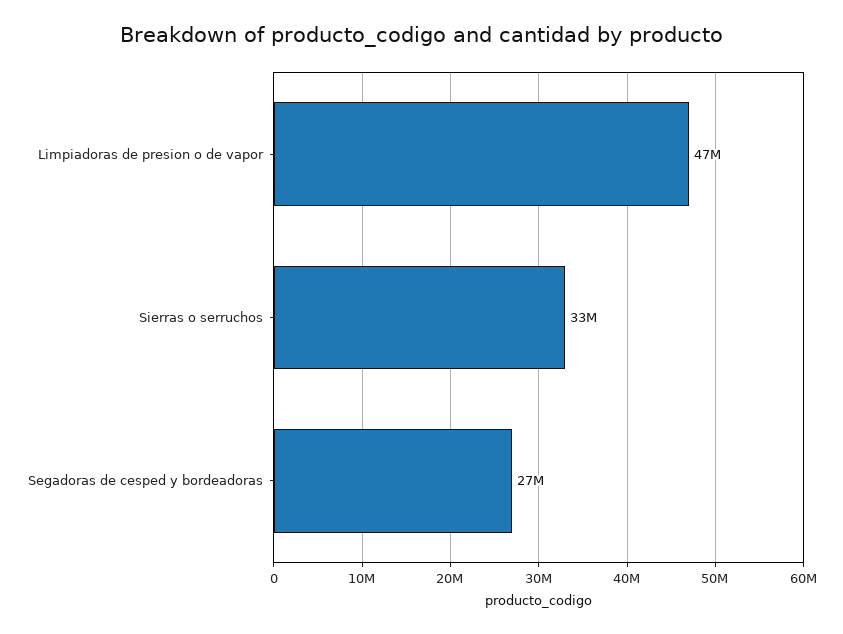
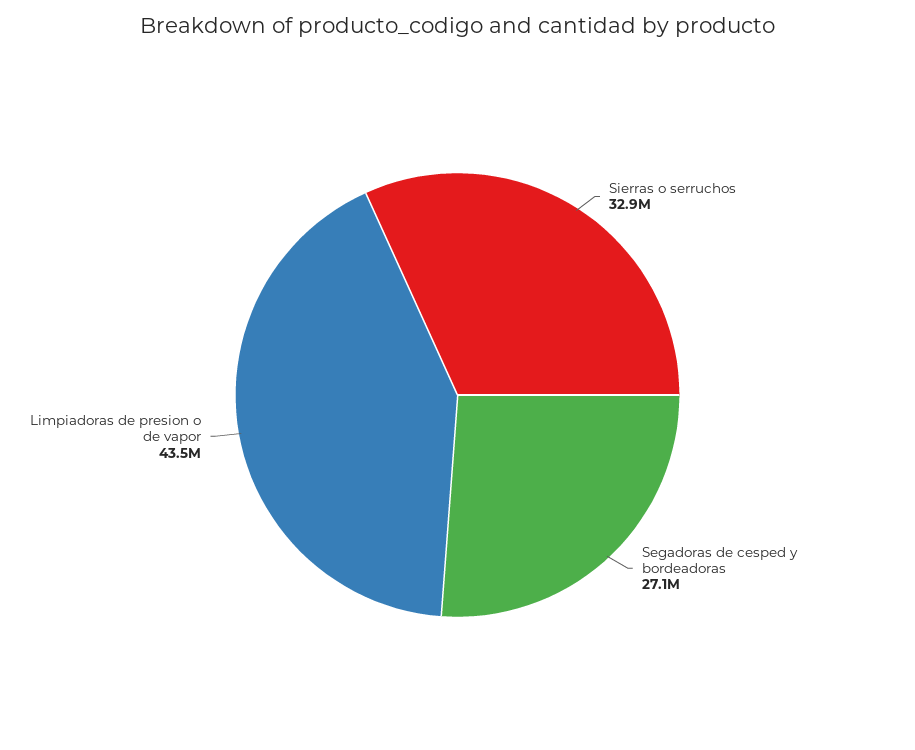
Limpiadoras de presion o de vapor: 47000000 -> 43500000

